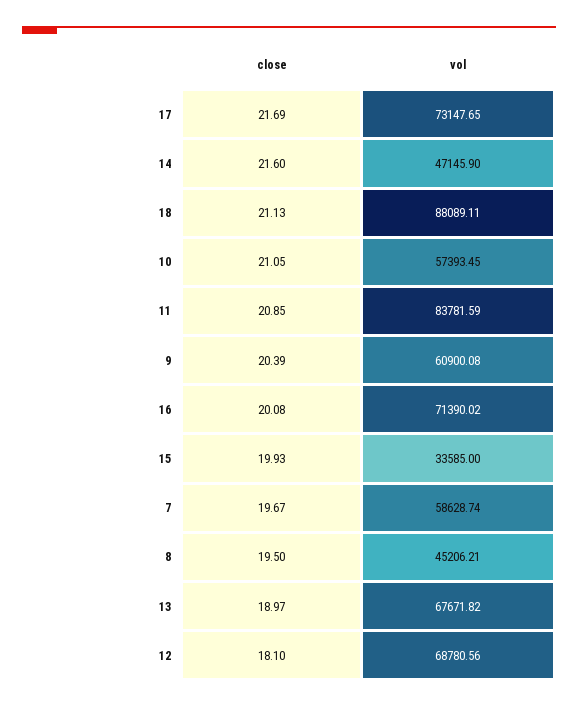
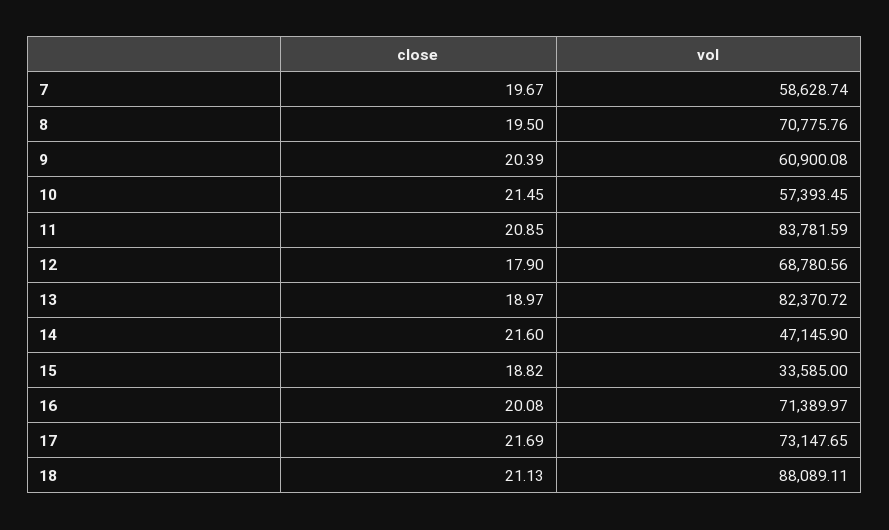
close, 10: 21.05 -> 21.45
vol, 16: 71390.02 -> 71389.97
close, 15: 19.93 -> 18.82
vol, 8: 45206.21 -> 70775.76
vol, 13: 67671.82 -> 82370.72
close, 12: 18.1 -> 17.9

